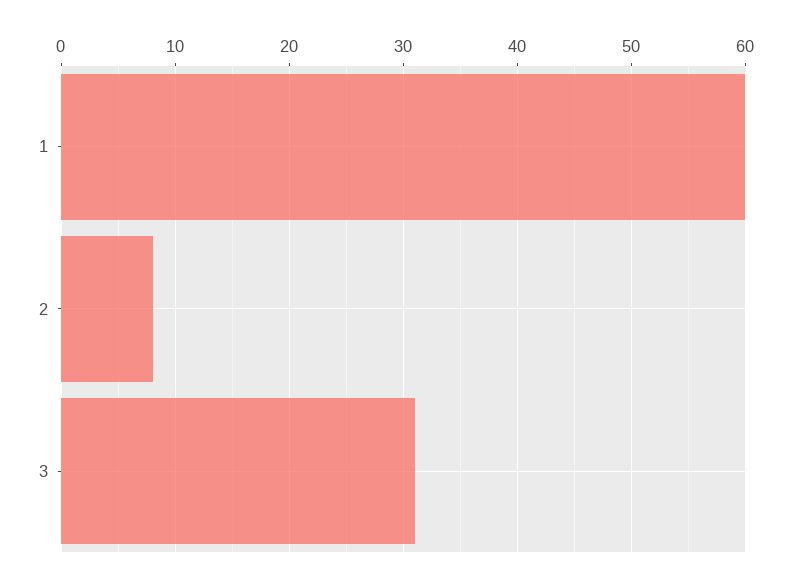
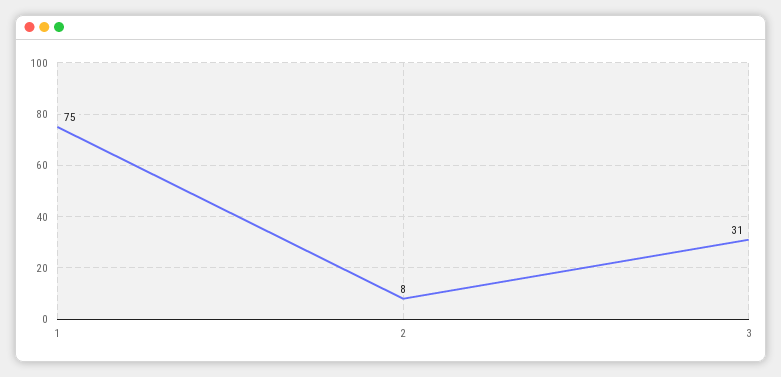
1: 60 -> 75

